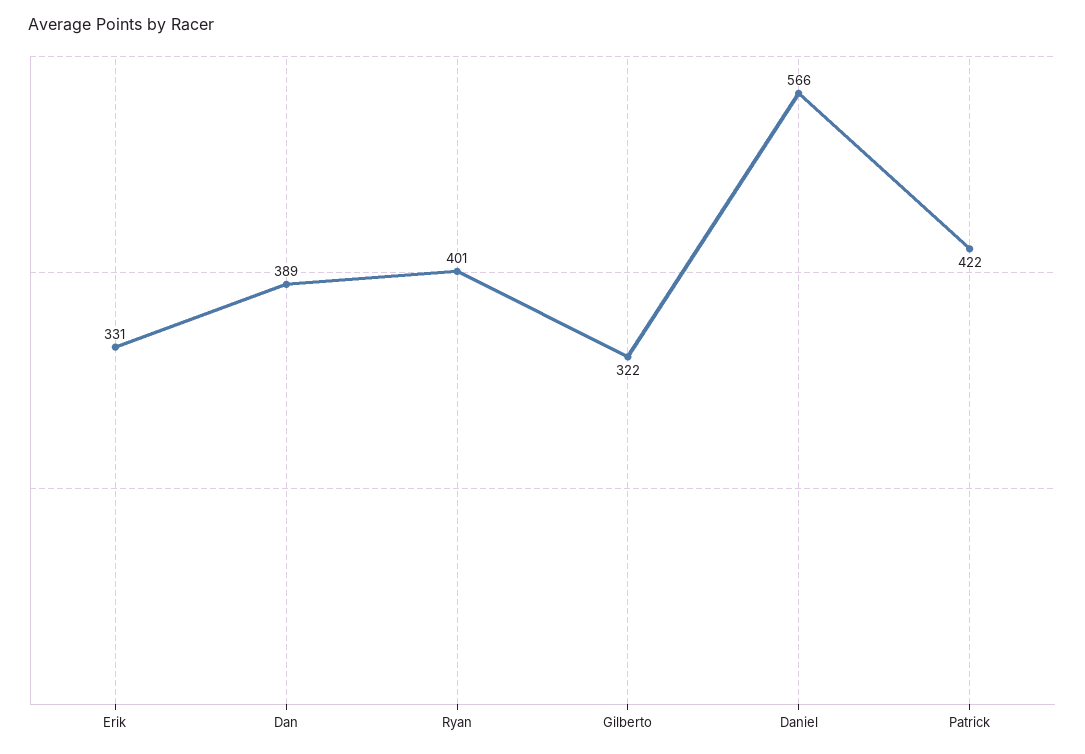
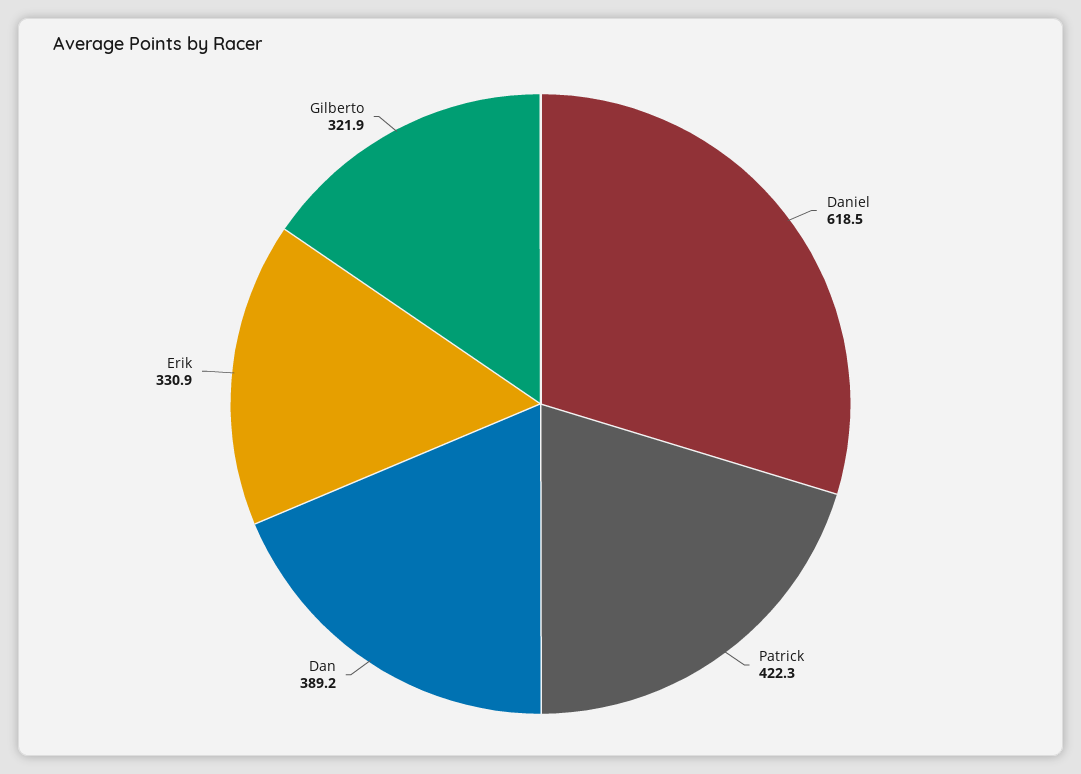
Ryan: 401 -> none
Daniel: 566 -> 618.5

